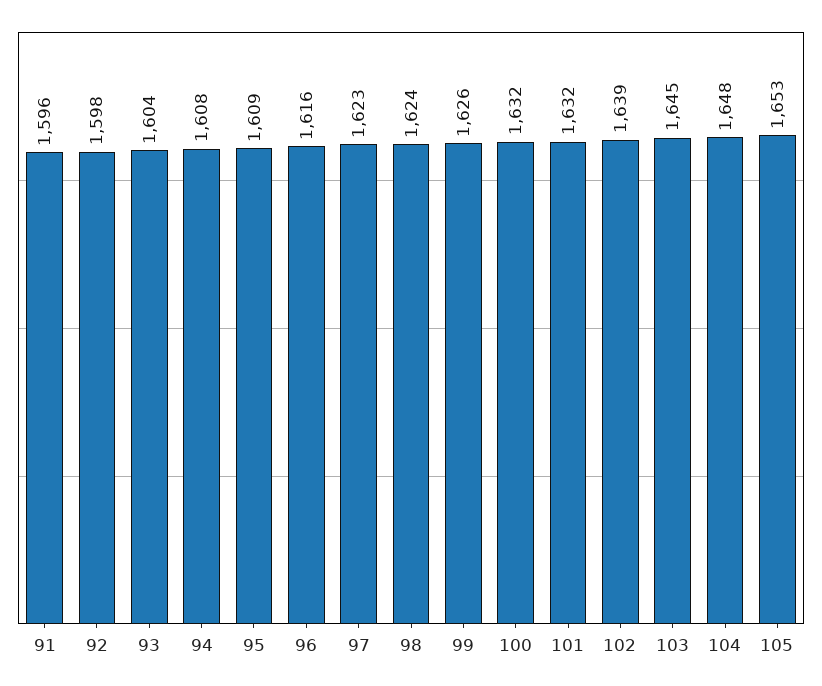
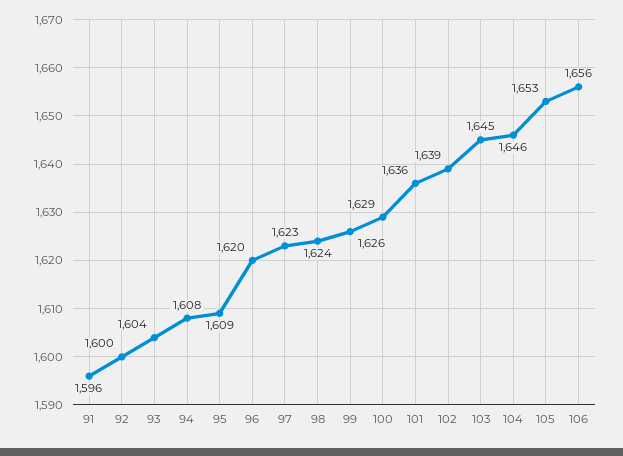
92: 1598 -> 1600
96: 1616 -> 1620
100: 1632 -> 1629
101: 1632 -> 1636
104: 1648 -> 1646
106: none -> 1656

